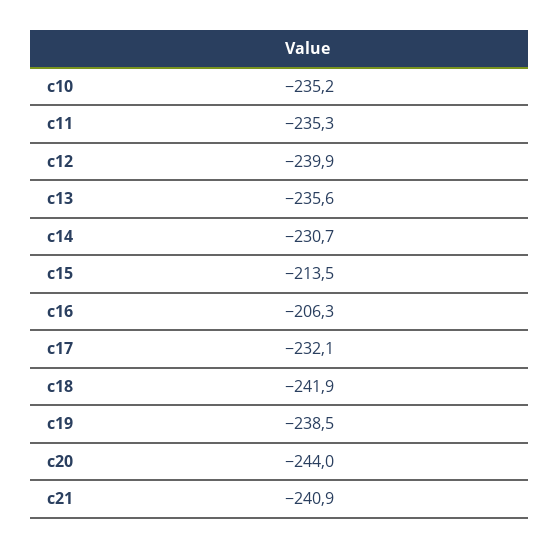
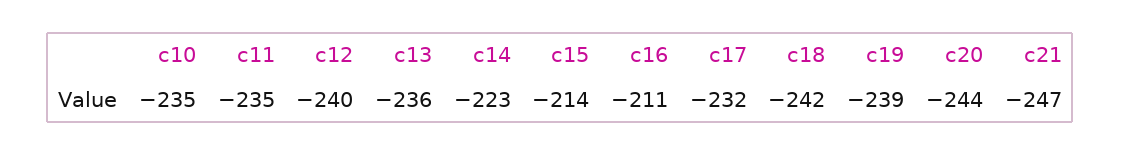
c14: -230.7 -> -223
c16: -206.3 -> -211
c21: -240.9 -> -247

